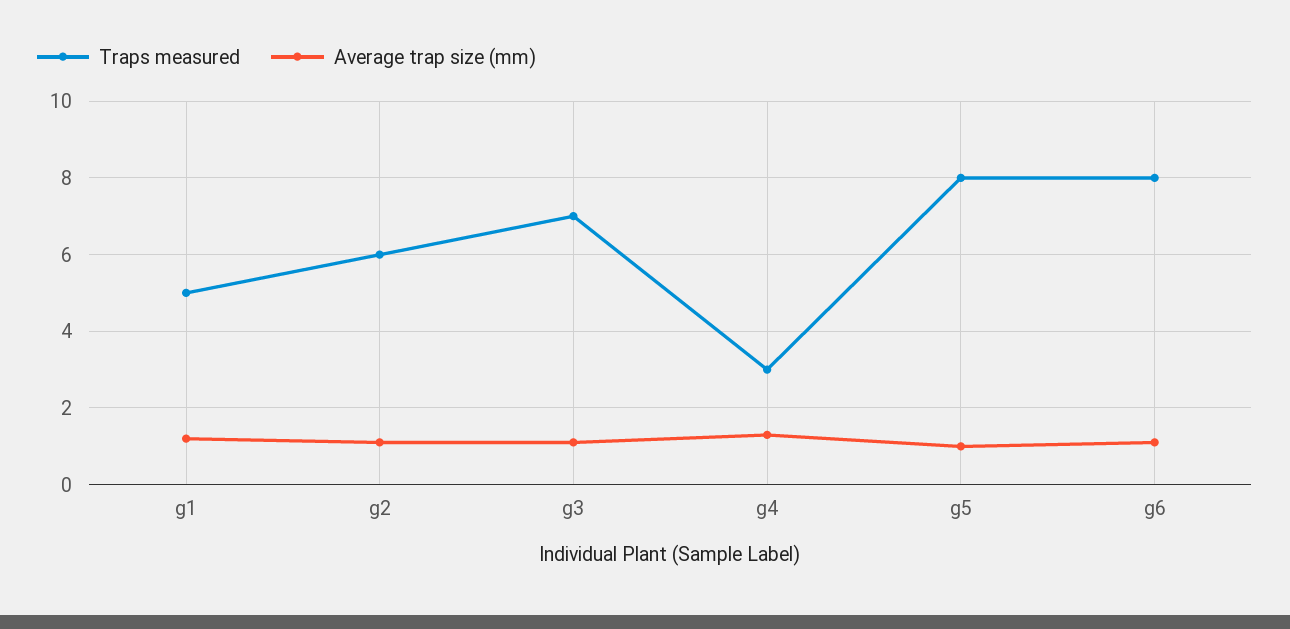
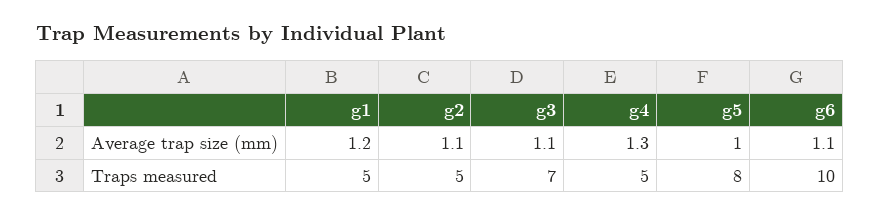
Traps measured, g2: 6 -> 5
Traps measured, g4: 3 -> 5
Traps measured, g6: 8 -> 10

